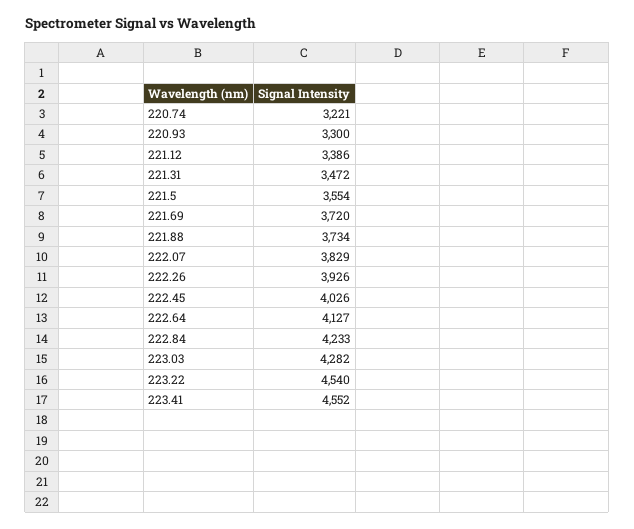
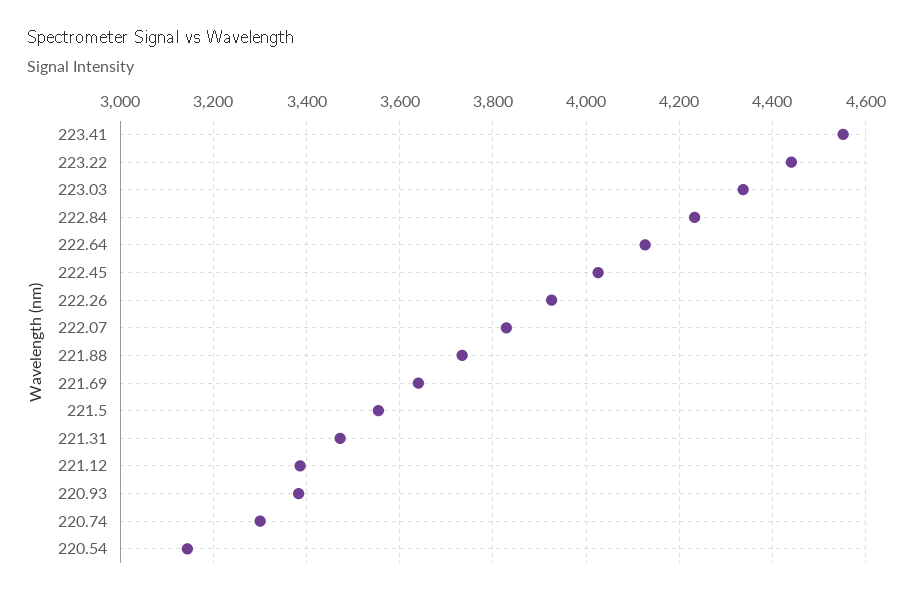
220.74: 3221 -> 3300
220.93: 3300 -> 3380
221.69: 3720 -> 3640
223.03: 4282 -> 4340
223.22: 4540 -> 4440
220.54: none -> 3140

